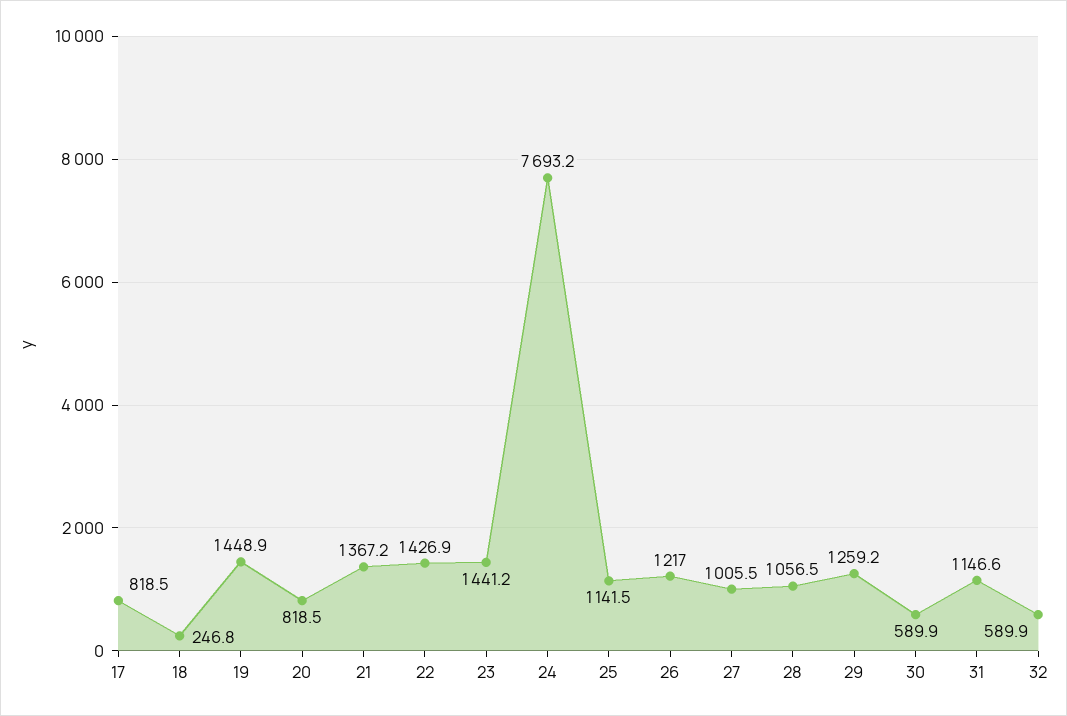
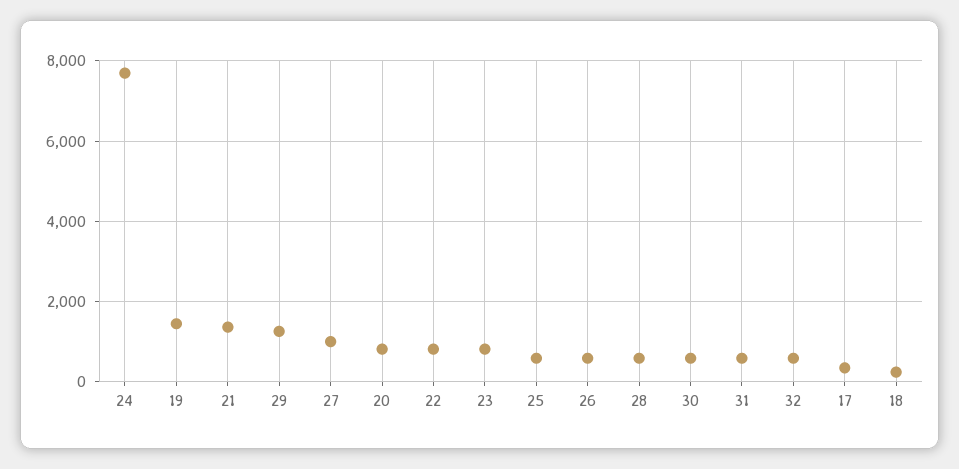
17: 818.5 -> 400
22: 1426.9 -> 800
23: 1441.2 -> 800
25: 1141.5 -> 600
26: 1217 -> 600
28: 1056.5 -> 600
31: 1146.6 -> 600

